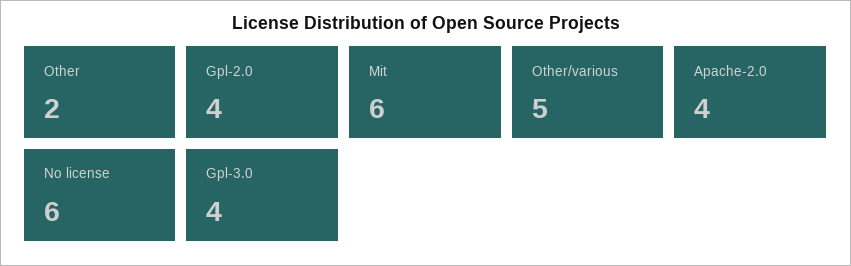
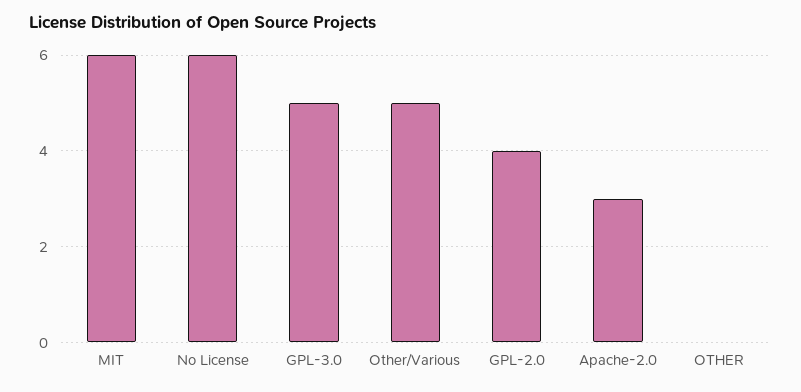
Other: 2 -> 0
Apache-2.0: 4 -> 3
Gpl-3.0: 4 -> 5

